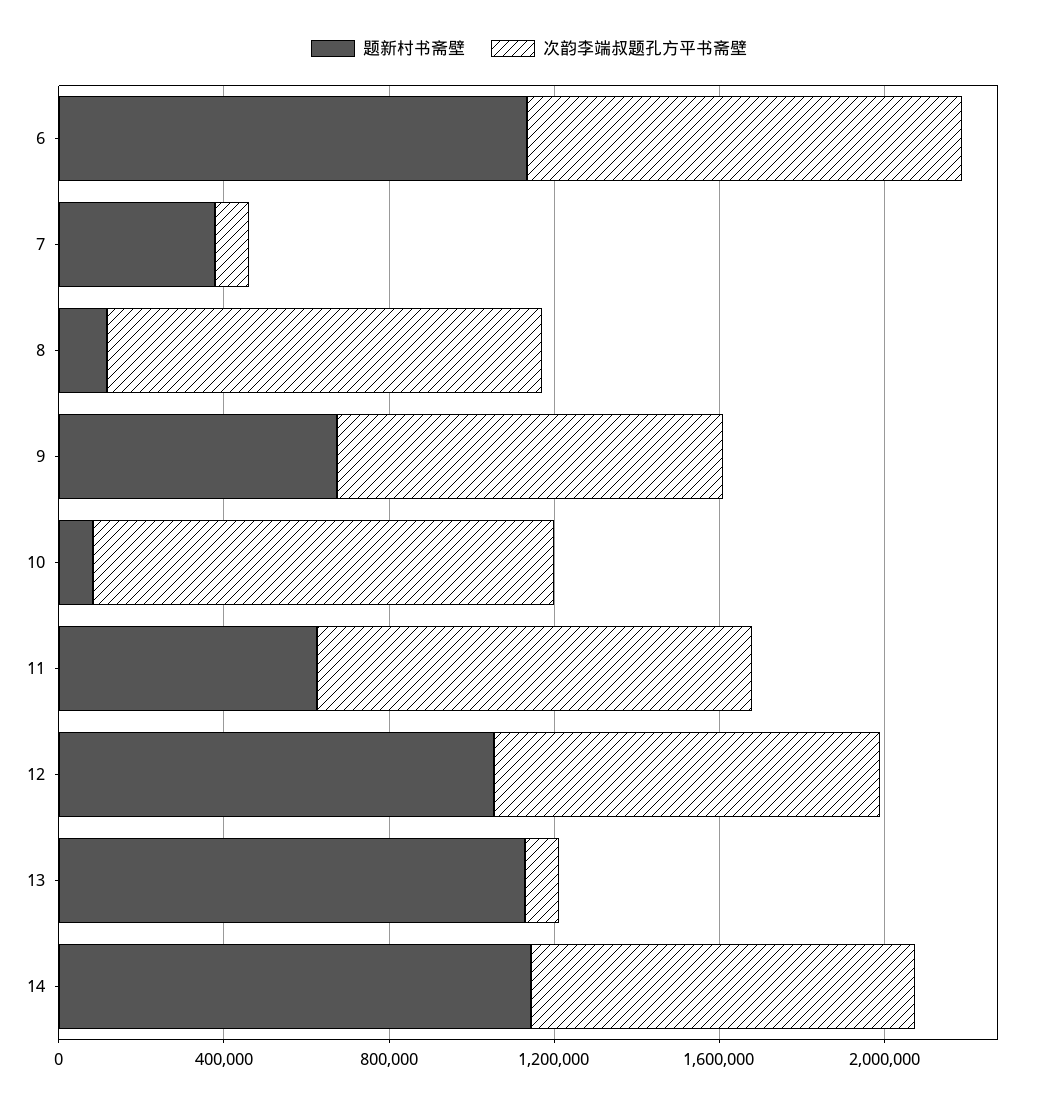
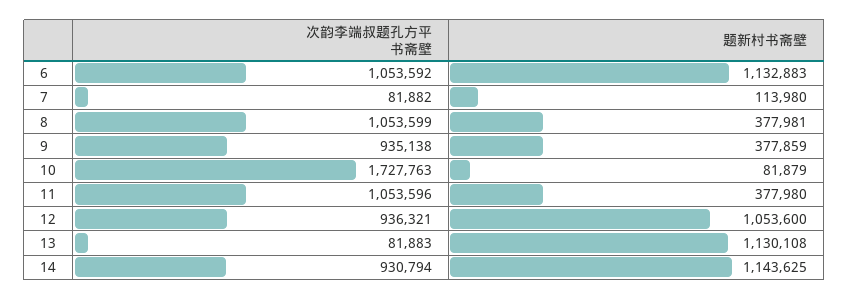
题新村书斋壁, 7: 400000 -> 113980
题新村书斋壁, 8: 100000 -> 377981
题新村书斋壁, 9: 700000 -> 377859
次韵李端叔题孔方平书斋壁, 10: 1100000 -> 1727763
题新村书斋壁, 11: 600000 -> 377980

